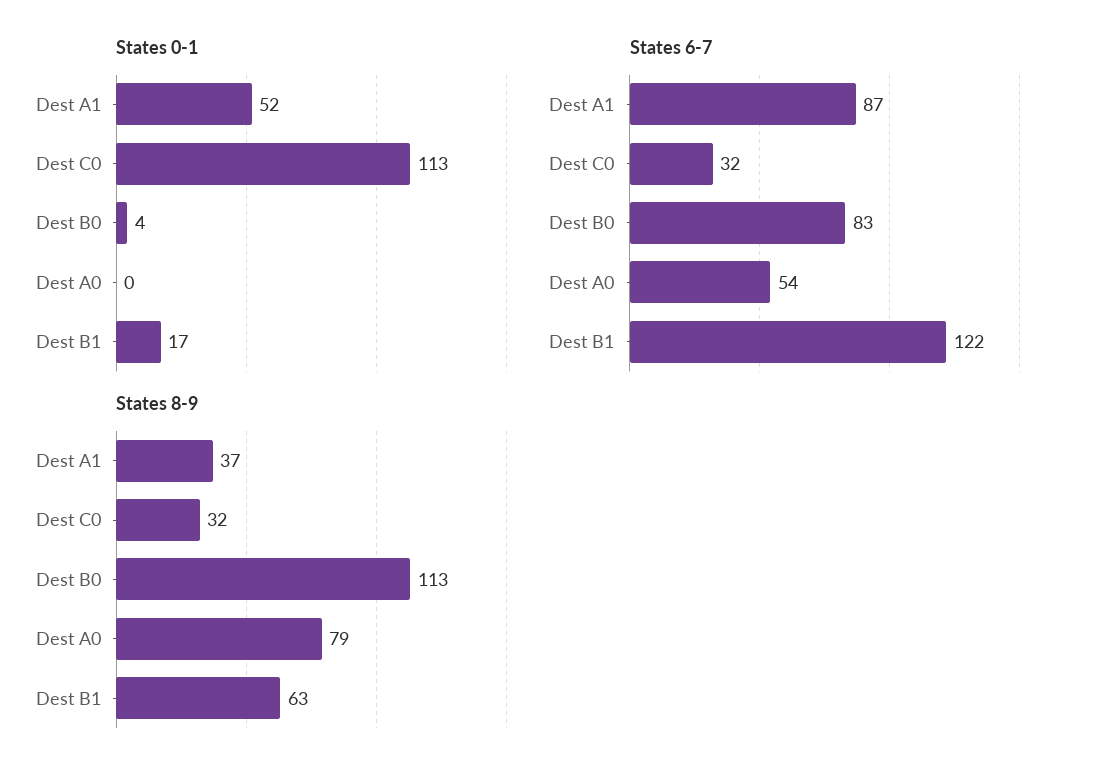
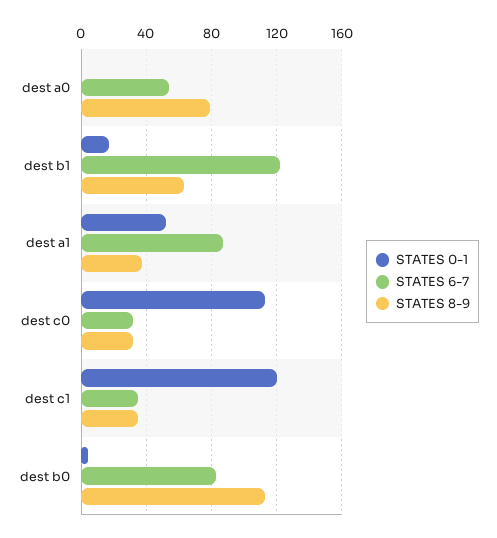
States 0-1, dest c1: none -> 120
States 6-7, dest c1: none -> 35
States 8-9, dest c1: none -> 35

